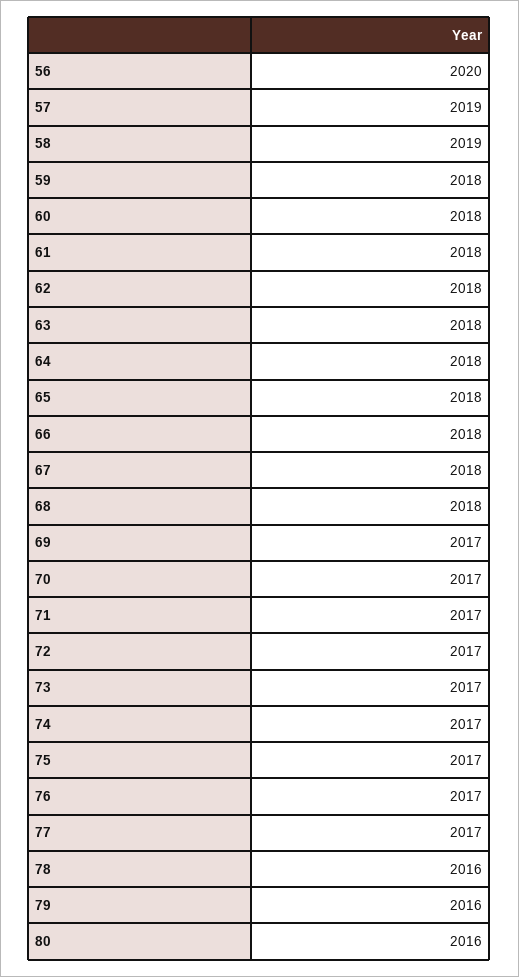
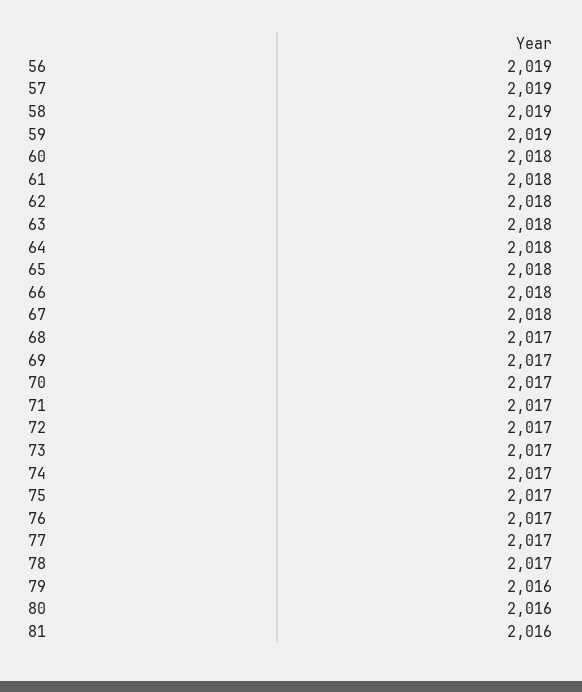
56: 2020 -> 2019
59: 2018 -> 2019
68: 2018 -> 2017
78: 2016 -> 2017
81: none -> 2016

